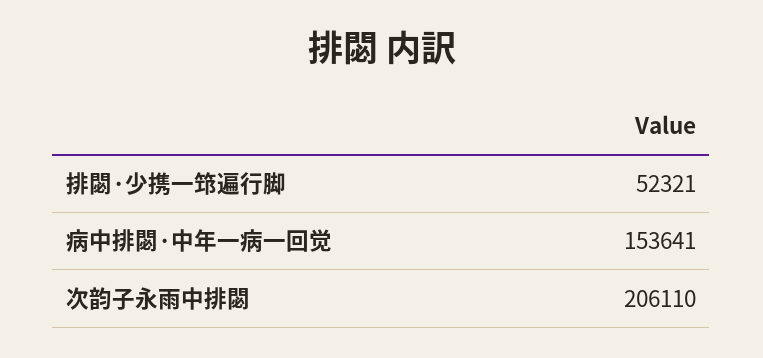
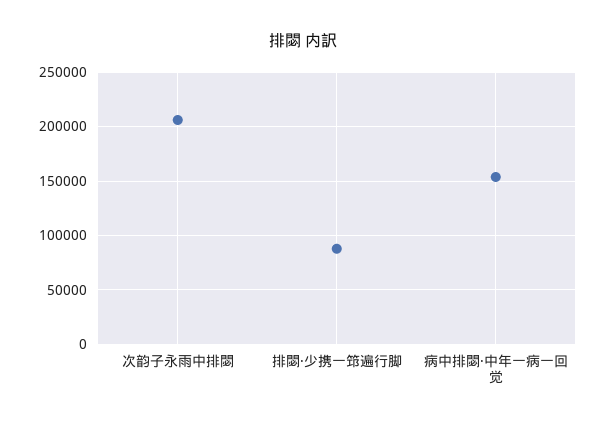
排閟·少携一筇遍行脚: 52321 -> 90000

